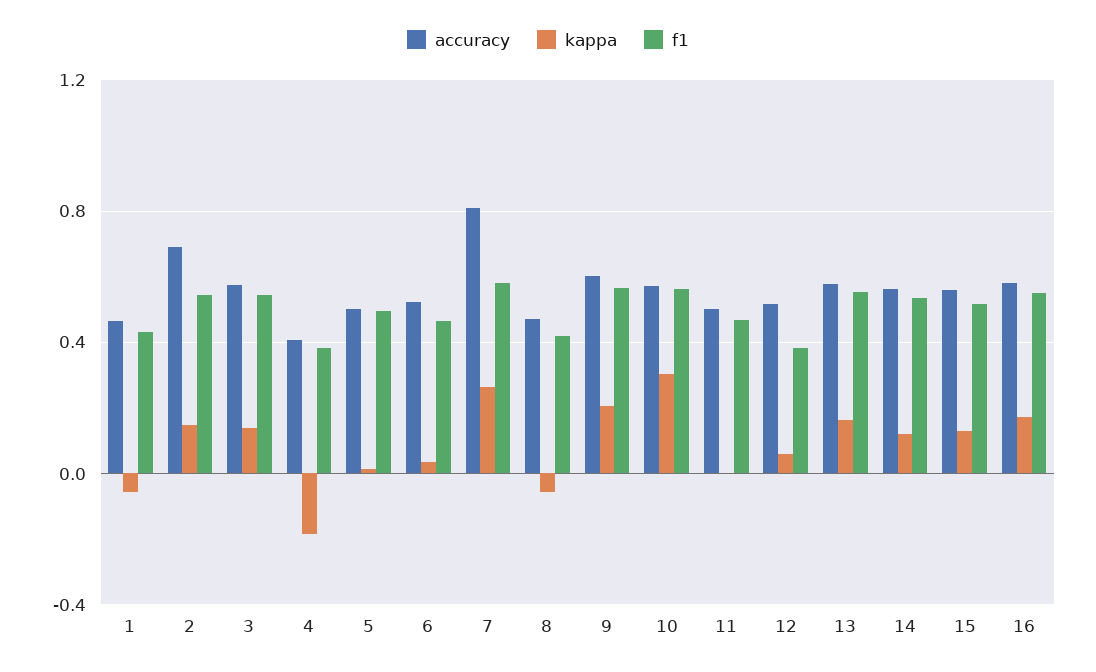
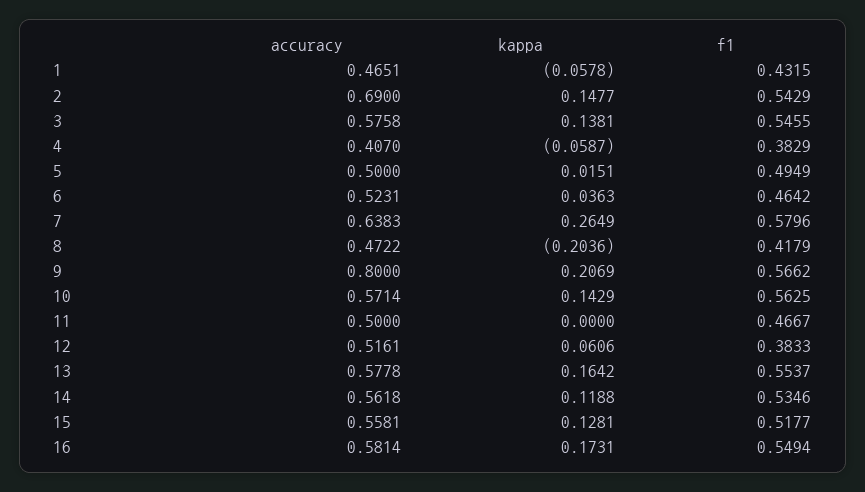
kappa, 4: -0.2 -> -0.0587
accuracy, 7: 0.8 -> 0.6383
kappa, 8: -0.05 -> -0.2036
accuracy, 9: 0.6 -> 0.8
kappa, 10: 0.3 -> 0.1429

